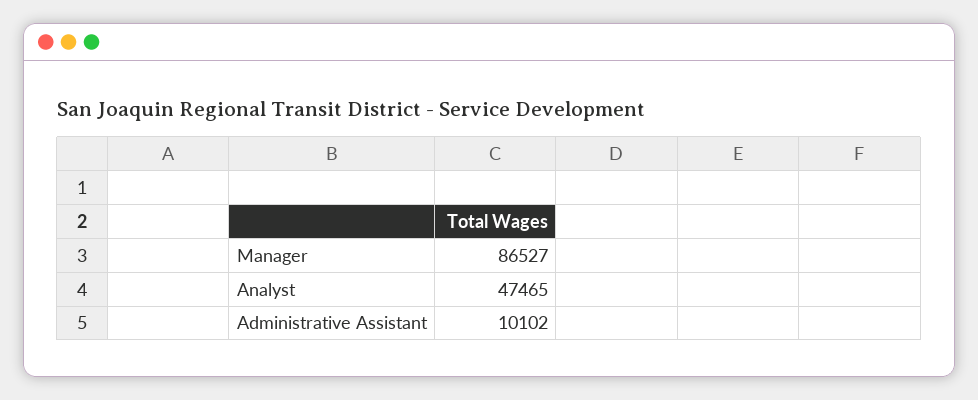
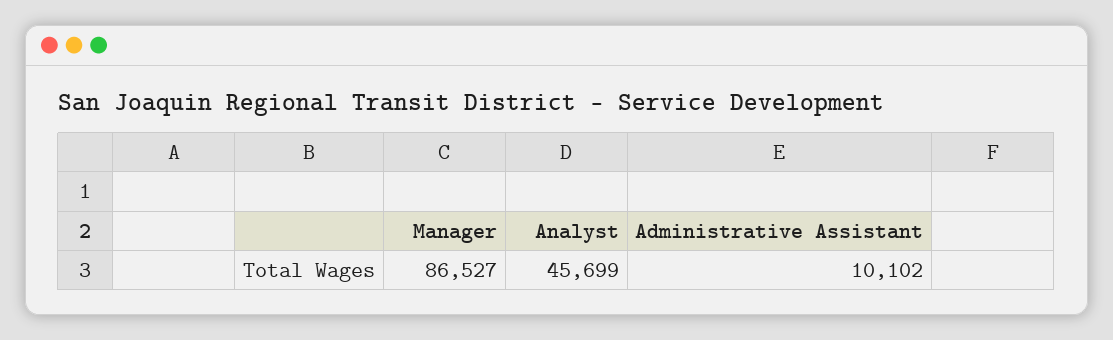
Analyst: 47465 -> 45699

